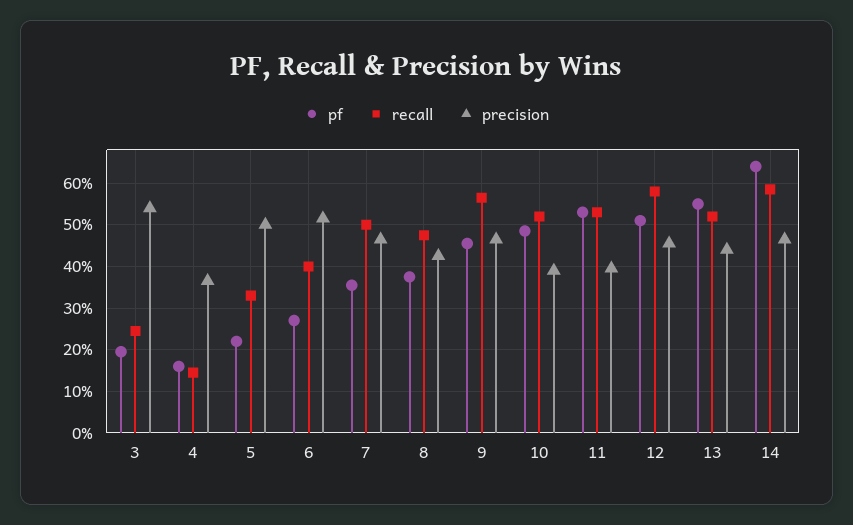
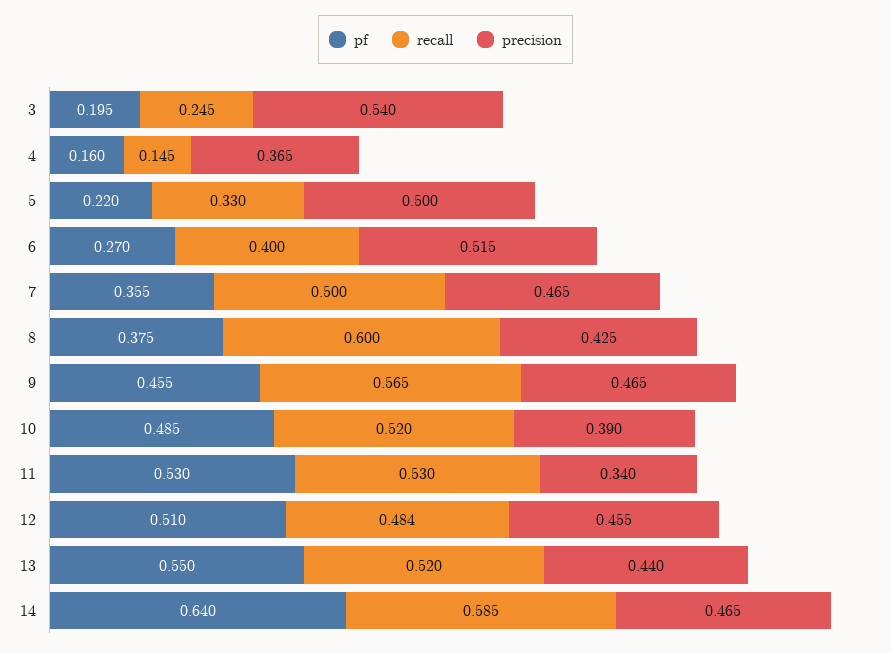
recall, 8: 0.48 -> 0.6
precision, 11: 0.4 -> 0.34
recall, 12: 0.58 -> 0.484

